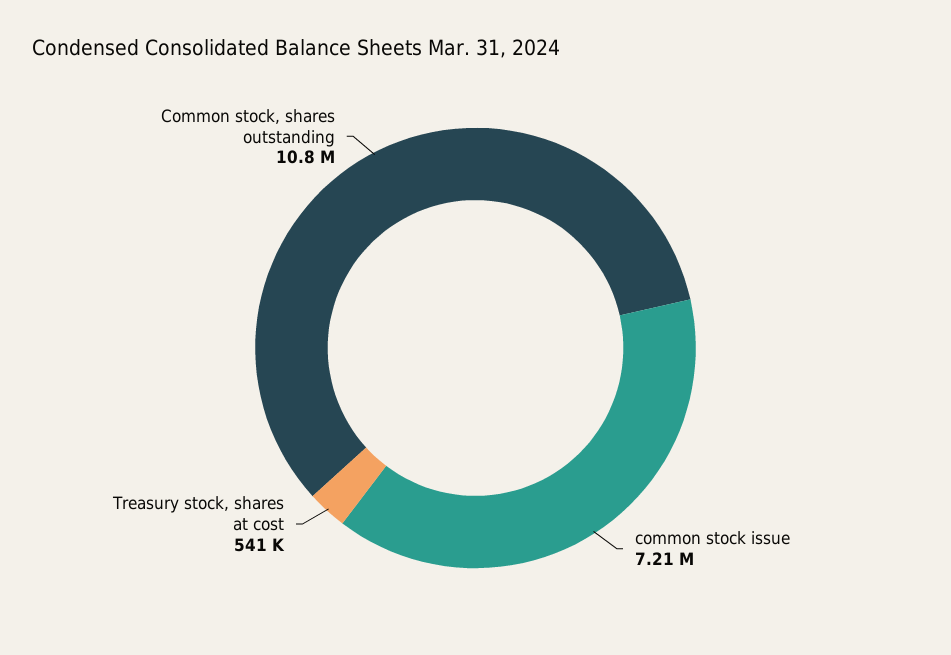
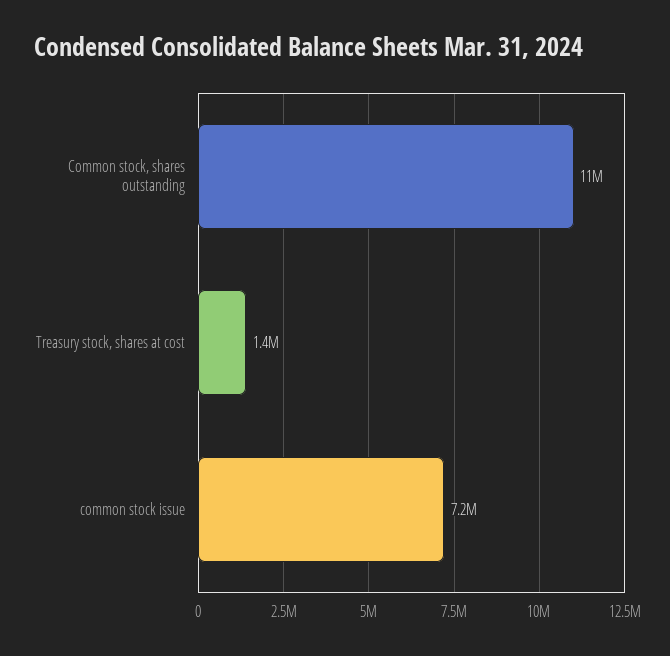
Treasury stock, shares at cost: 541000 -> 1400000

